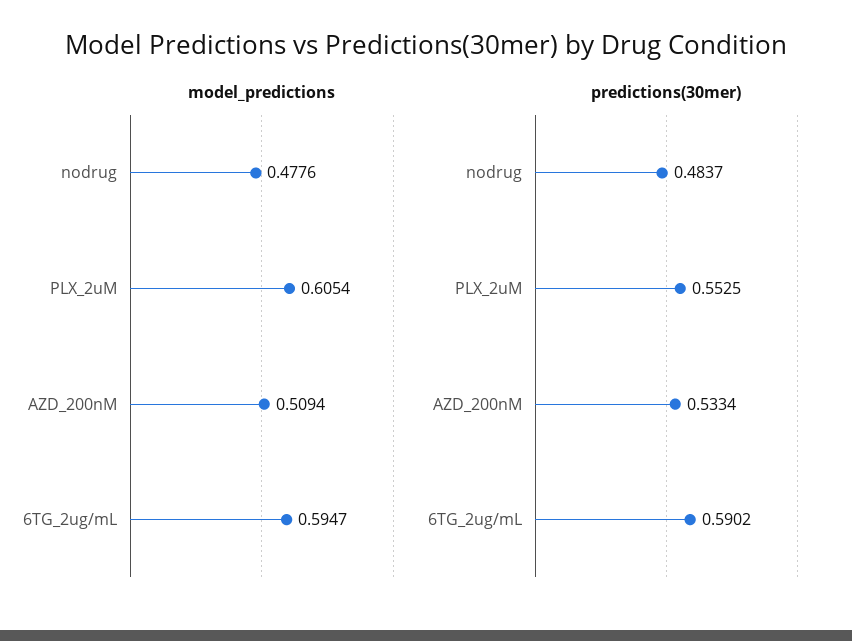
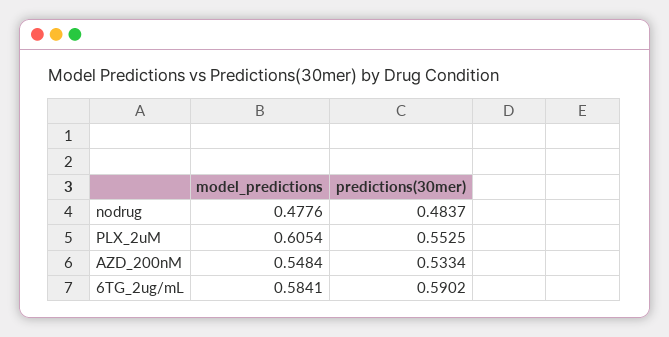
model_predictions, AZD_200nM: 0.5094 -> 0.5484
model_predictions, 6TG_2ug/mL: 0.5947 -> 0.5841

